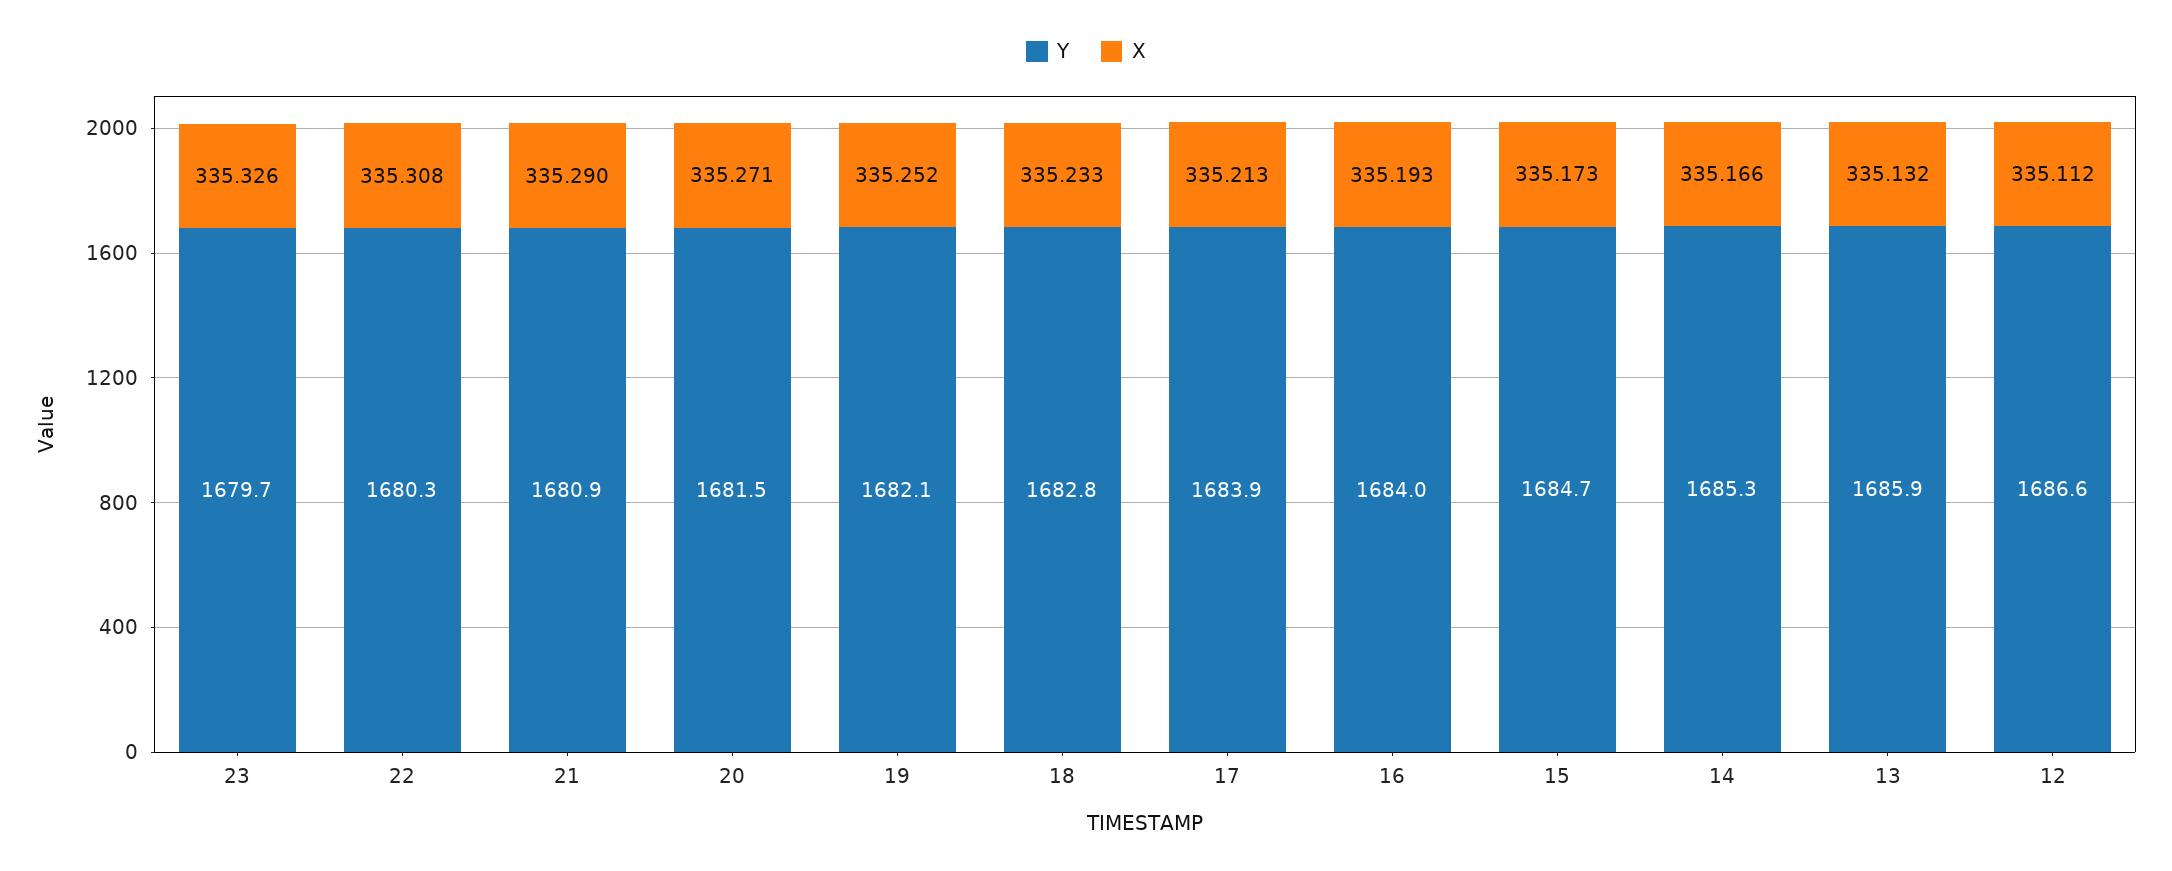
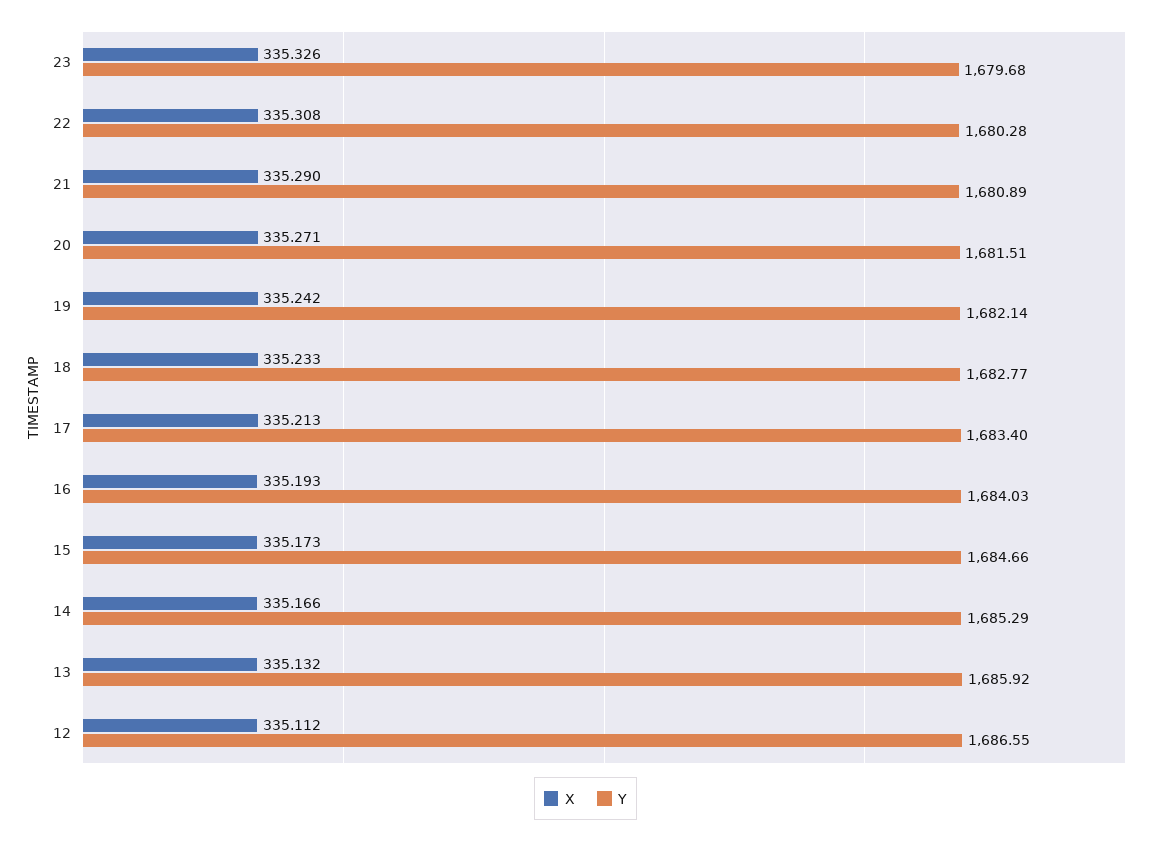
X, 19: 335.252 -> 335.242
Y, 17: 1683.9 -> 1683.4

